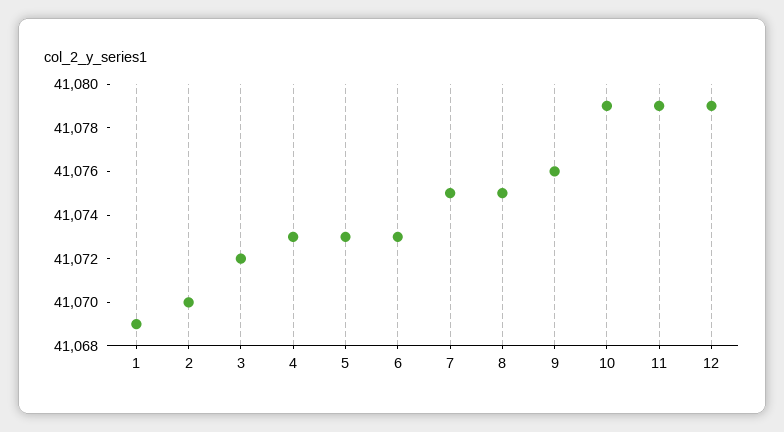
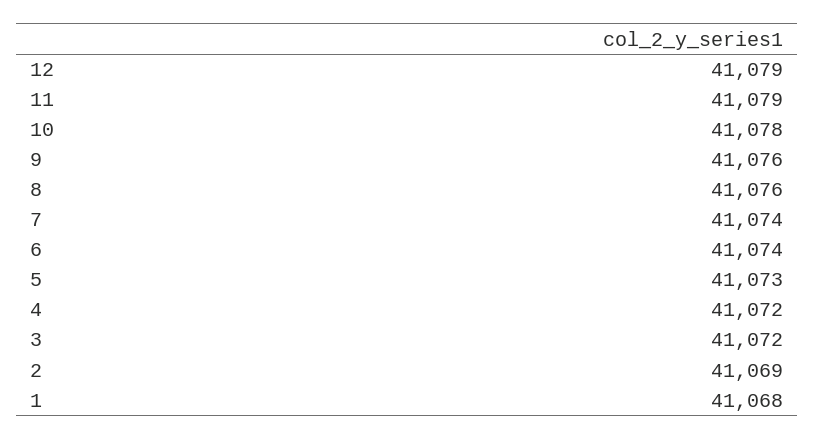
1: 41069 -> 41068
2: 41070 -> 41069
4: 41073 -> 41072
6: 41073 -> 41074
7: 41075 -> 41074
8: 41075 -> 41076
10: 41079 -> 41078

